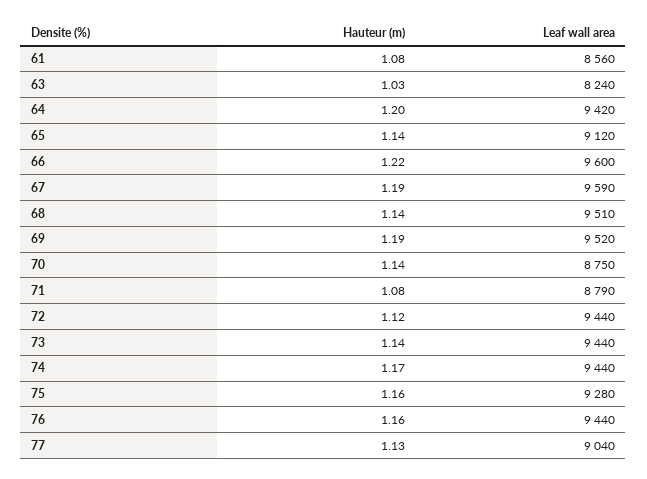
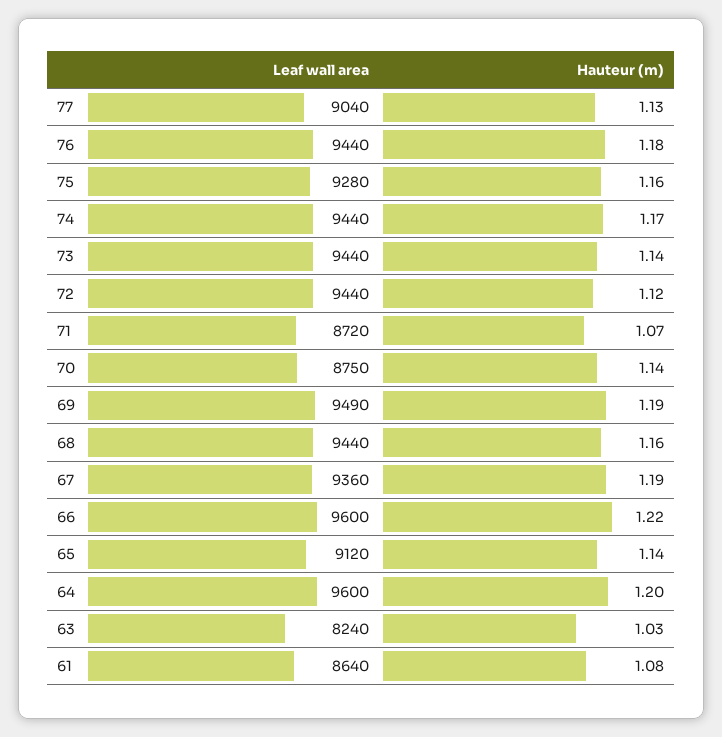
Leaf wall area, 61: 8560 -> 8640
Leaf wall area, 64: 9420 -> 9600
Leaf wall area, 67: 9590 -> 9360
Hauteur (m), 68: 1.14 -> 1.16
Leaf wall area, 68: 9510 -> 9440
Leaf wall area, 69: 9520 -> 9490
Hauteur (m), 71: 1.08 -> 1.07
Leaf wall area, 71: 8790 -> 8720
Hauteur (m), 76: 1.16 -> 1.18

